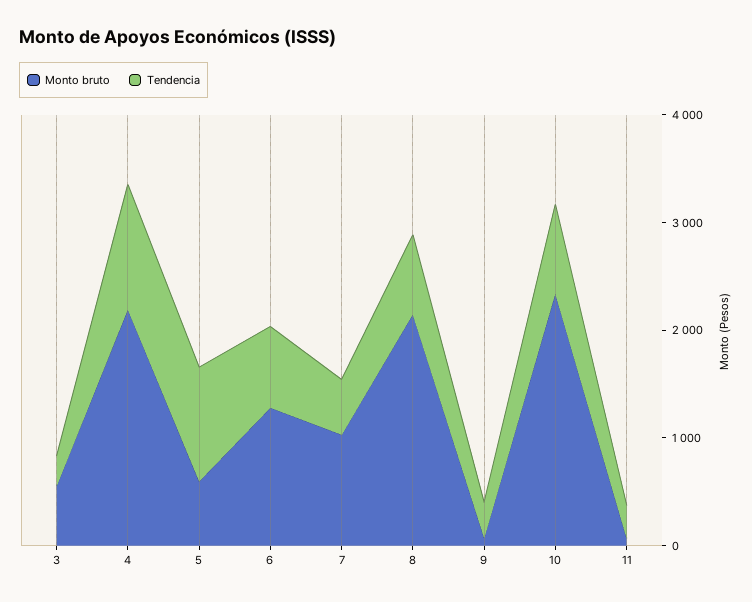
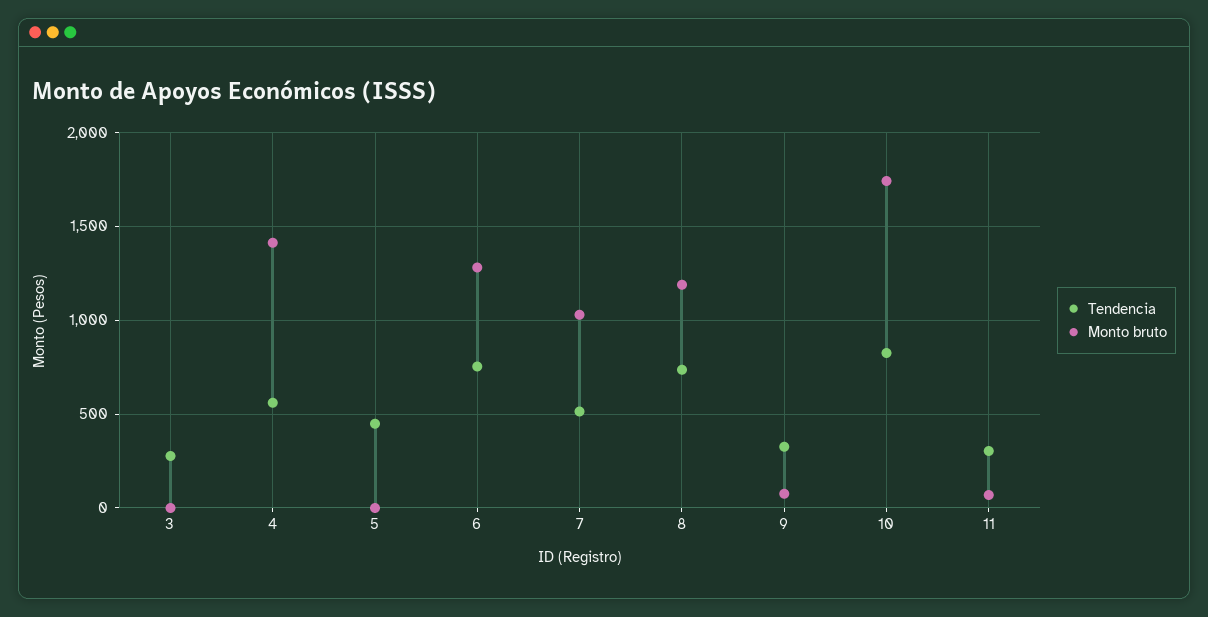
Monto bruto, 3: 600 -> 0
Monto bruto, 4: 2200 -> 1400
Tendencia, 4: 1200 -> 550
Monto bruto, 5: 600 -> 0
Tendencia, 5: 1000 -> 450
Monto bruto, 8: 2200 -> 1200
Monto bruto, 10: 2400 -> 1750

